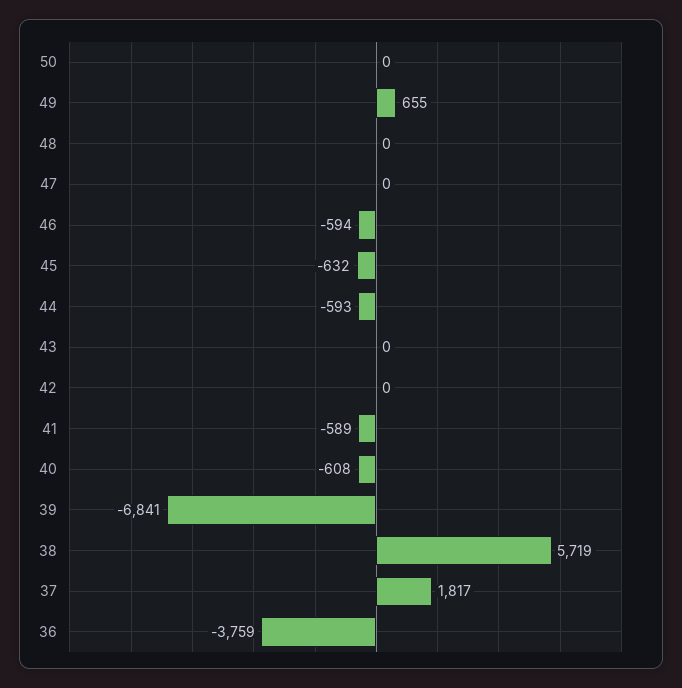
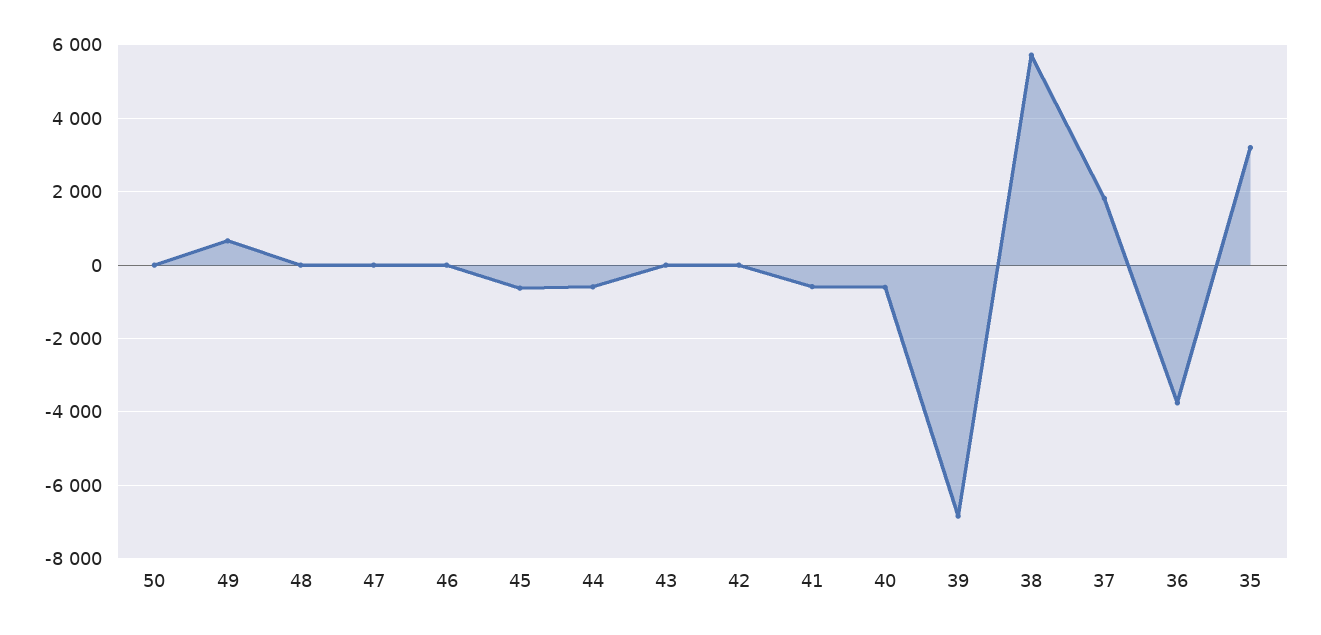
46: -594 -> 0
35: none -> 3200

